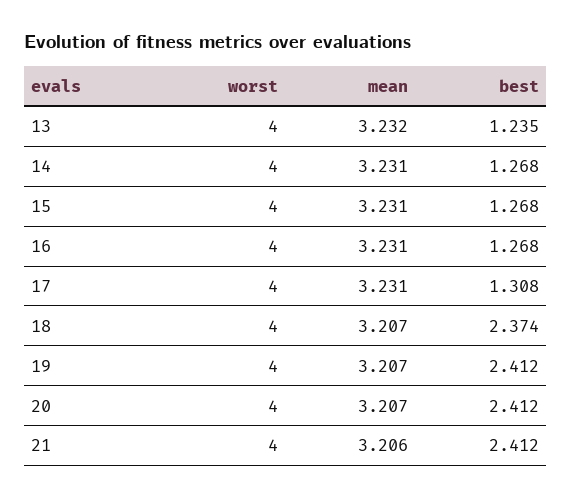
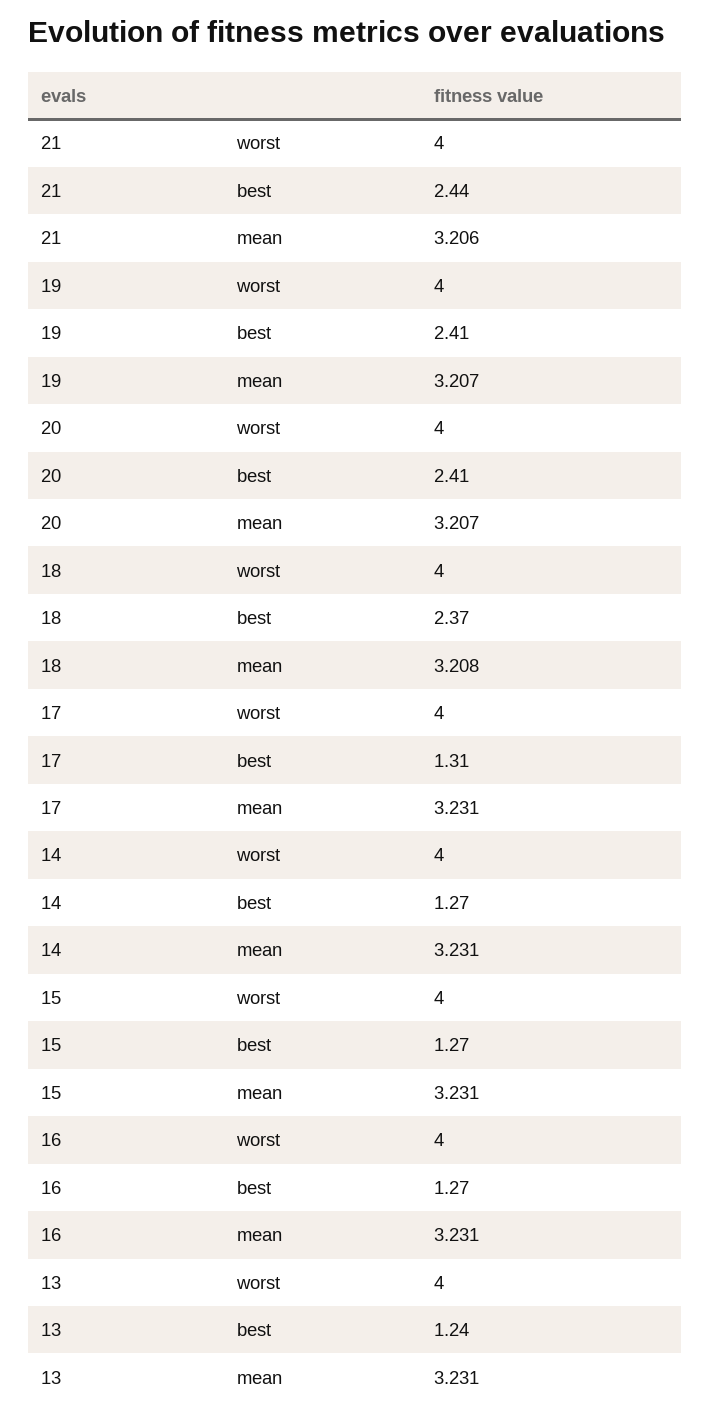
mean, 13: 3.232 -> 3.231
mean, 18: 3.207 -> 3.208
best, 21: 2.412 -> 2.44

